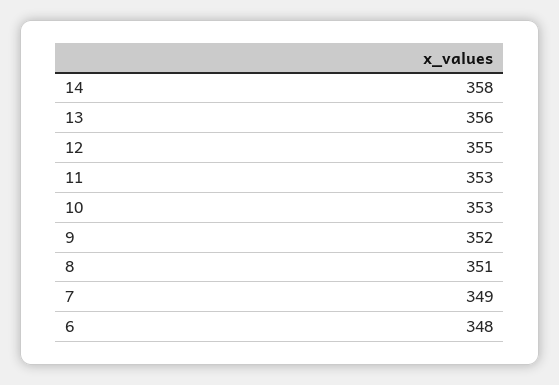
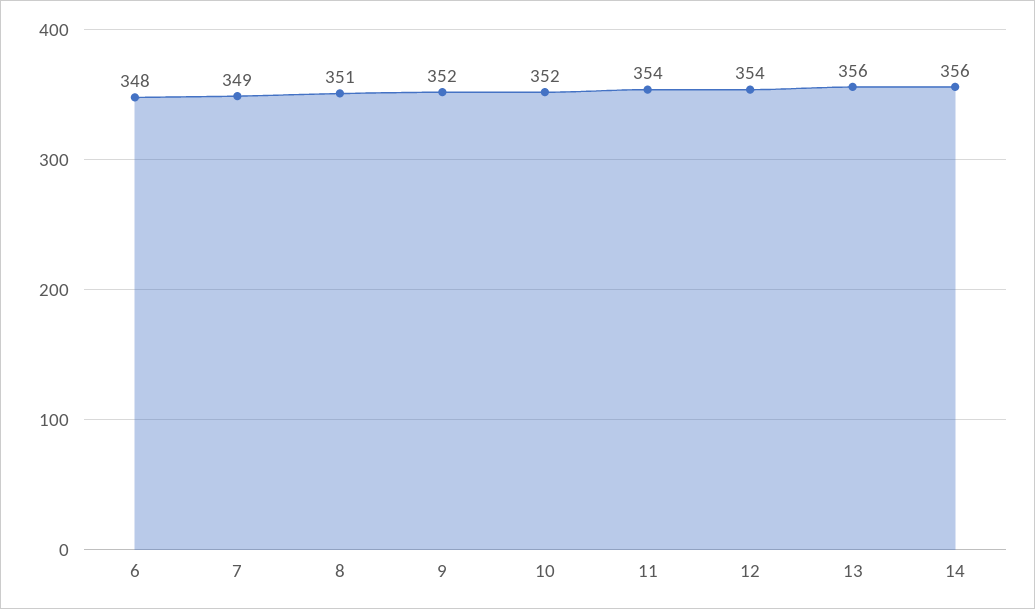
14: 358 -> 356
12: 355 -> 354
11: 353 -> 354
10: 353 -> 352

